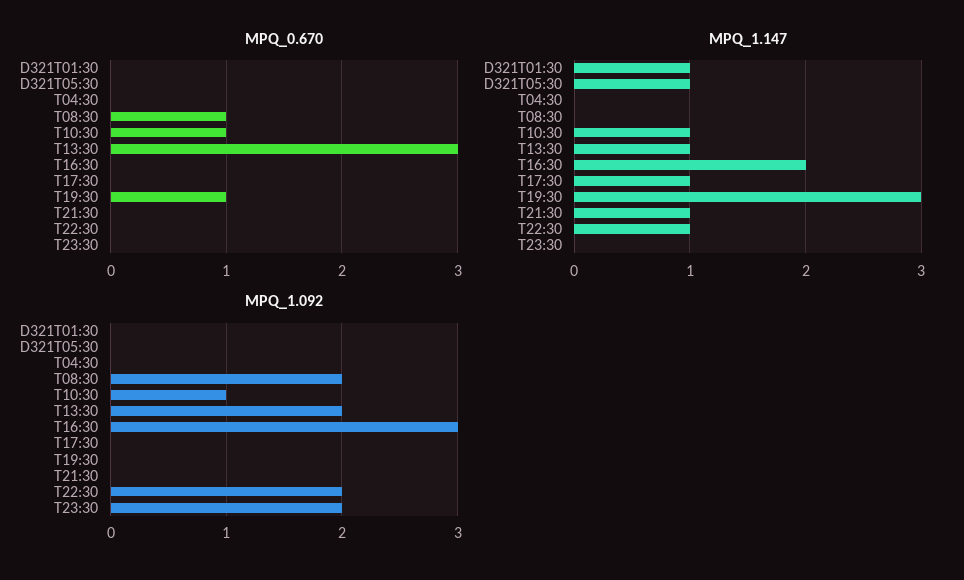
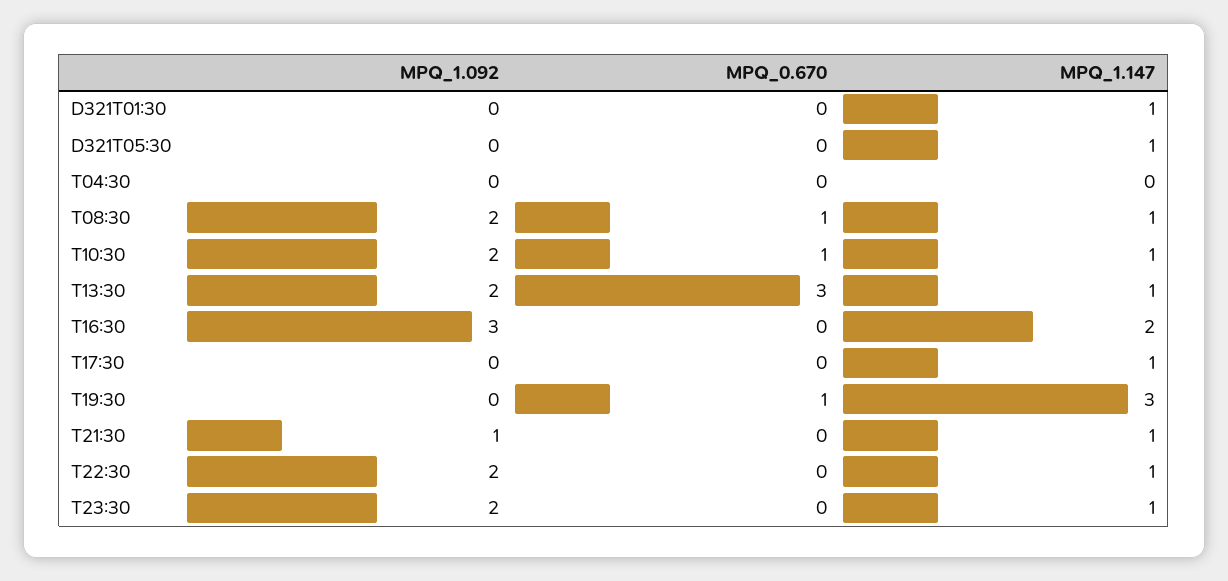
MPQ_1.147, T08:30: 0 -> 1
MPQ_1.147, T23:30: 0 -> 1
MPQ_1.092, T10:30: 1 -> 2
MPQ_1.092, T21:30: 0 -> 1

